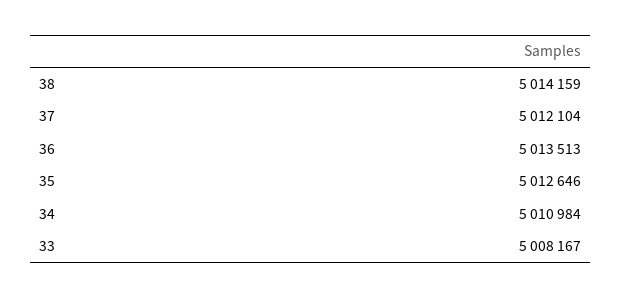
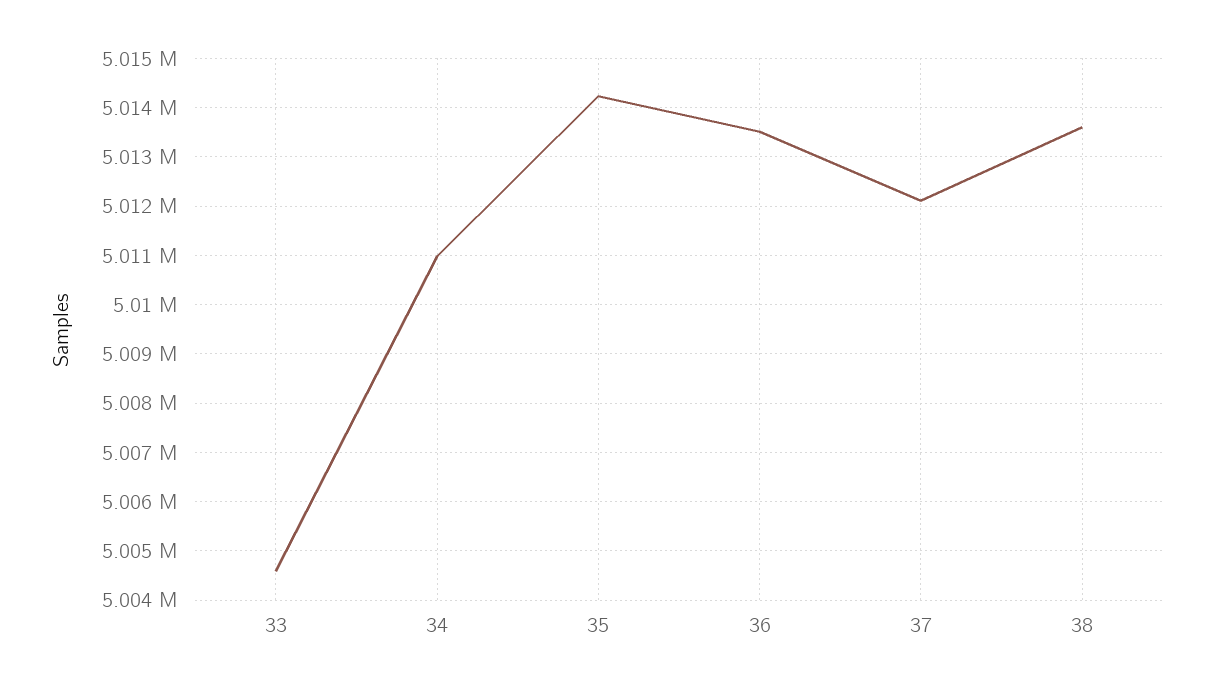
38: 5014159 -> 5013600
35: 5012646 -> 5014200
33: 5008167 -> 5004600

